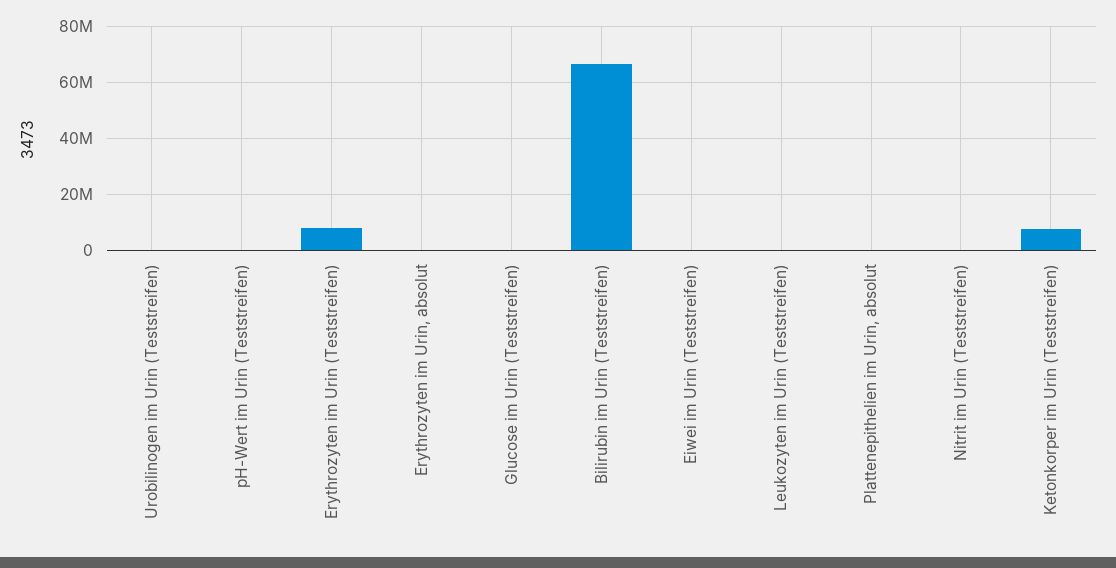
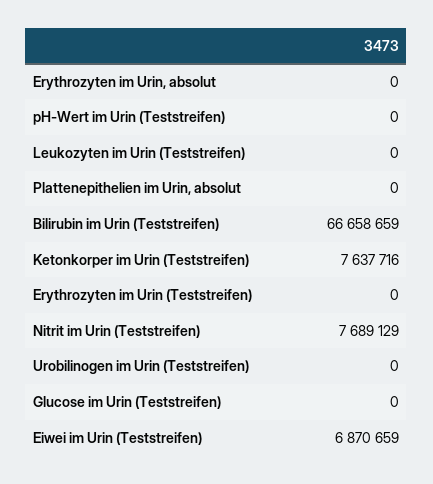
Erythrozyten im Urin (Teststreifen): 7500000 -> 0
Eiwei im Urin (Teststreifen): 0 -> 6870659
Nitrit im Urin (Teststreifen): 0 -> 7689129

